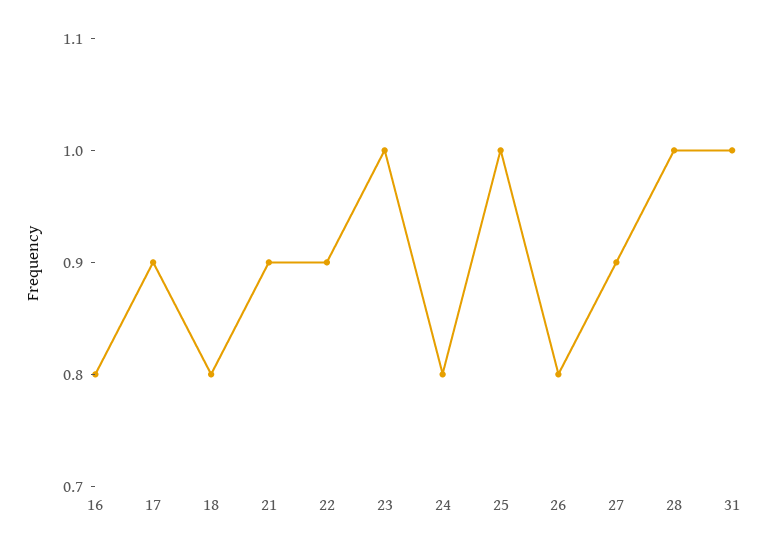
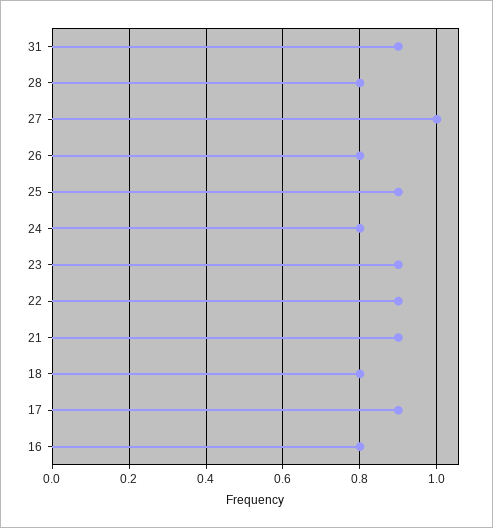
23: 1 -> 0.9
25: 1 -> 0.9
27: 0.9 -> 1
28: 1 -> 0.8
31: 1 -> 0.9

